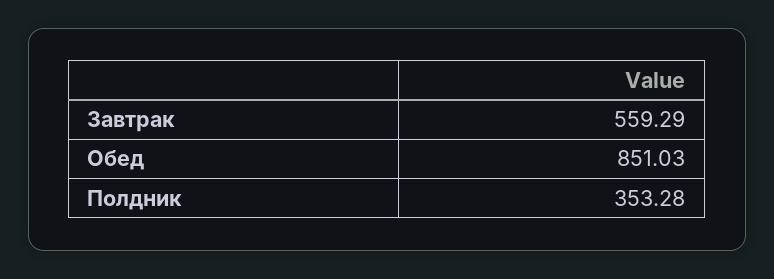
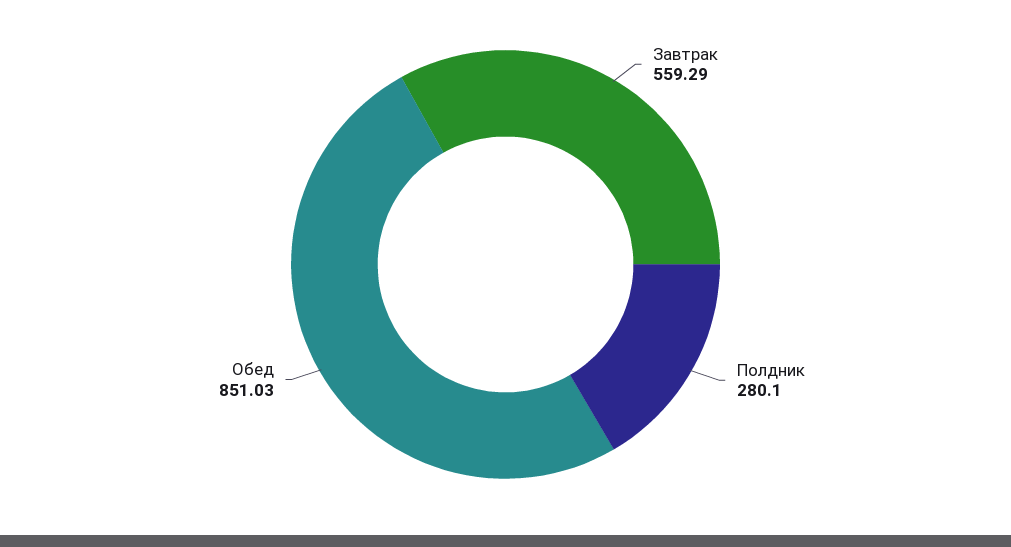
Полдник: 353.28 -> 280.1

